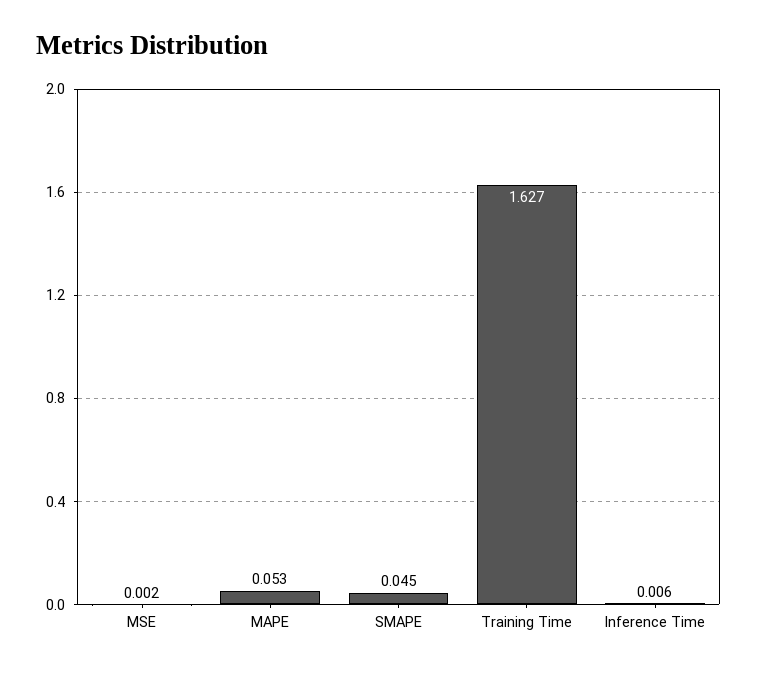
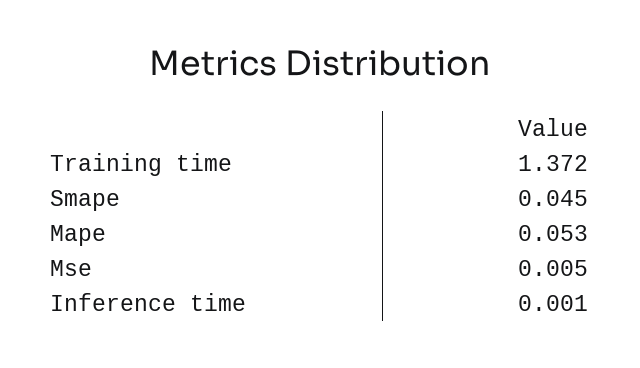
MSE: 0.002 -> 0.005
Training Time: 1.627 -> 1.372
Inference Time: 0.006 -> 0.001

